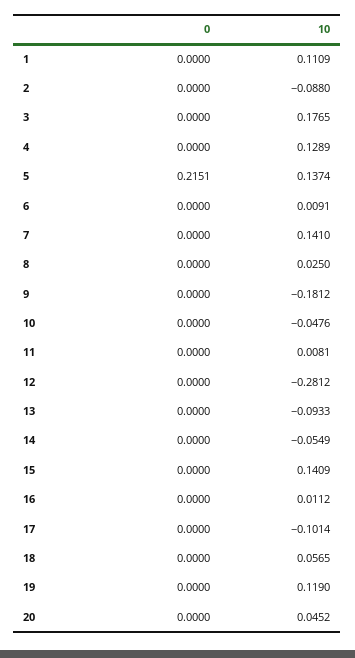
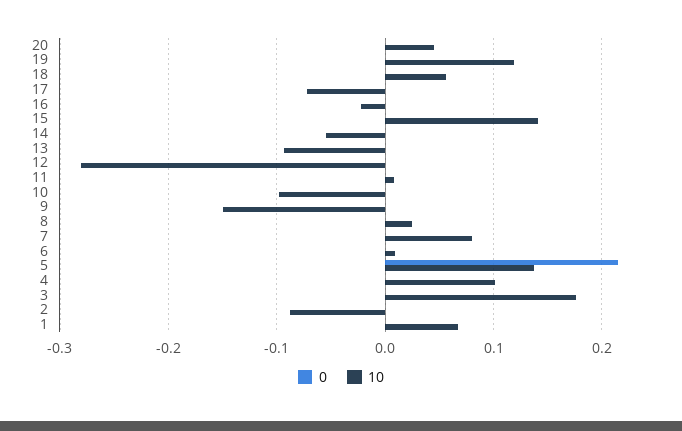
10, 1: 0.1109 -> 0.07
10, 4: 0.1289 -> 0.1
10, 7: 0.141 -> 0.08
10, 9: -0.1812 -> -0.15
10, 10: -0.0476 -> -0.1
10, 16: 0.0112 -> -0.02
10, 17: -0.1014 -> -0.07

